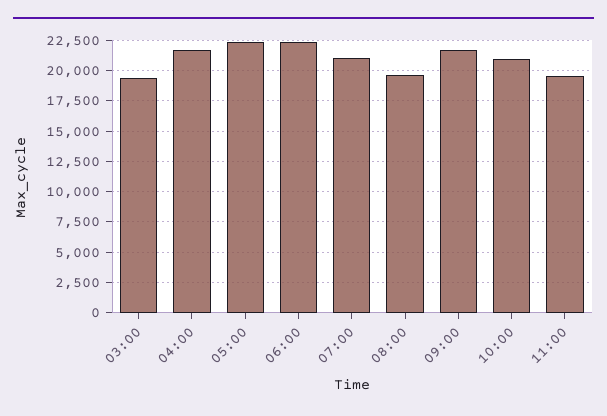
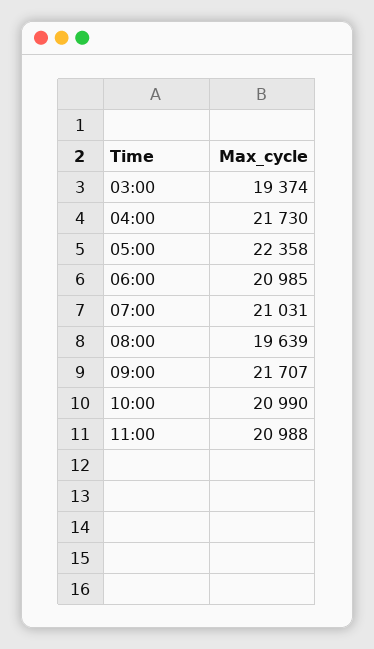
06:00: 22500 -> 20985
11:00: 19500 -> 20988

